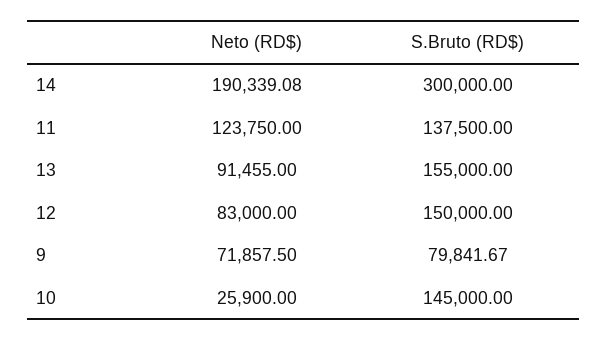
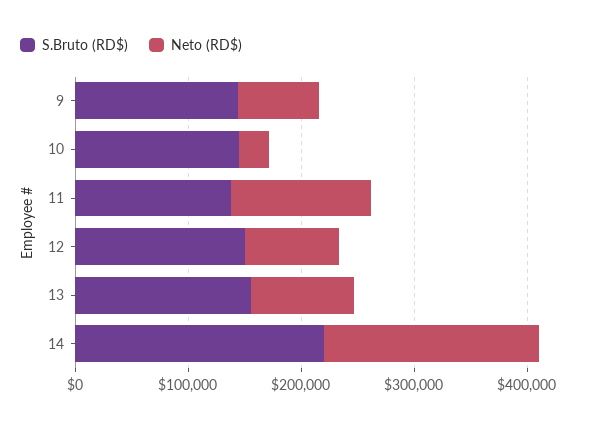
S.Bruto (RD$), 14: 300000 -> 220000
S.Bruto (RD$), 9: 79841.67 -> 140000

